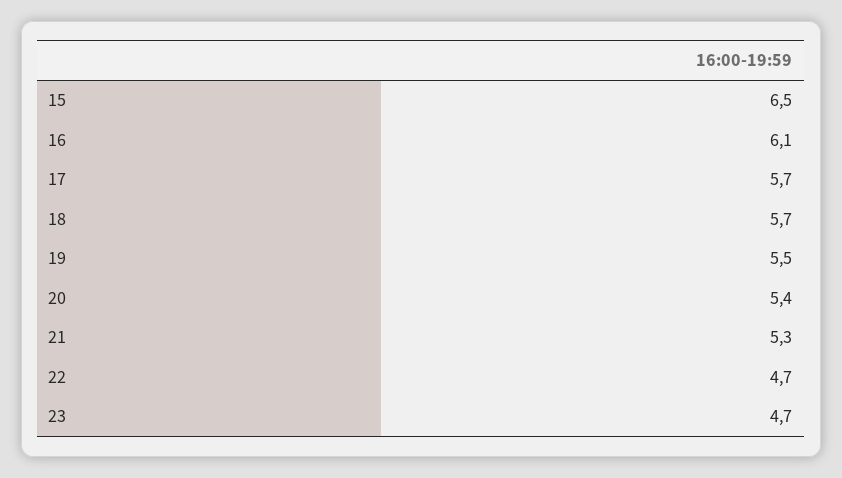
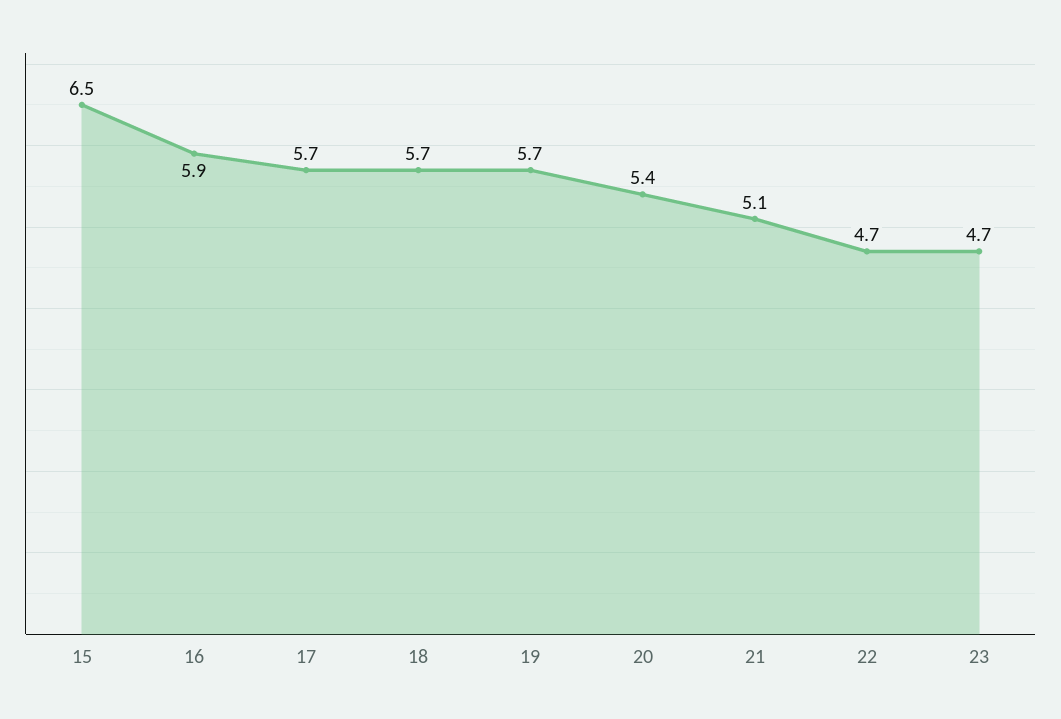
16: 6.1 -> 5.9
19: 5.5 -> 5.7
21: 5.3 -> 5.1

